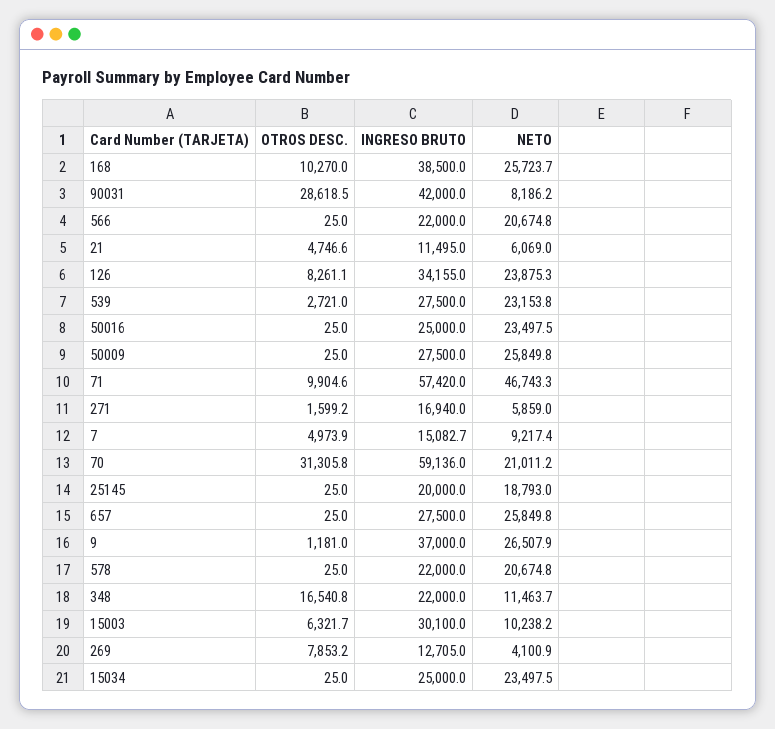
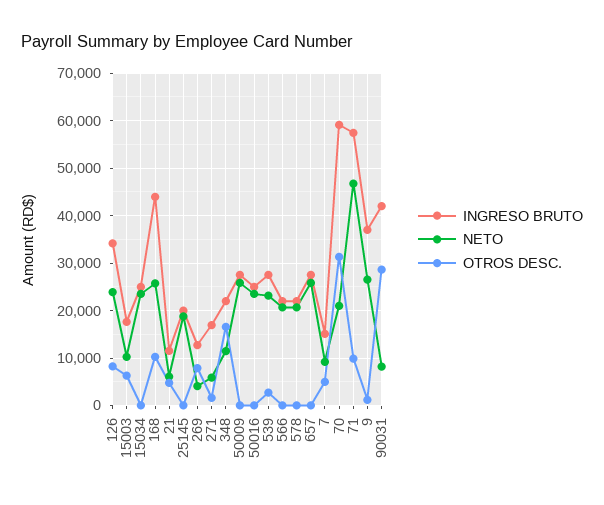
INGRESO BRUTO, 168: 38500 -> 44000
INGRESO BRUTO, 15003: 30100 -> 18000

